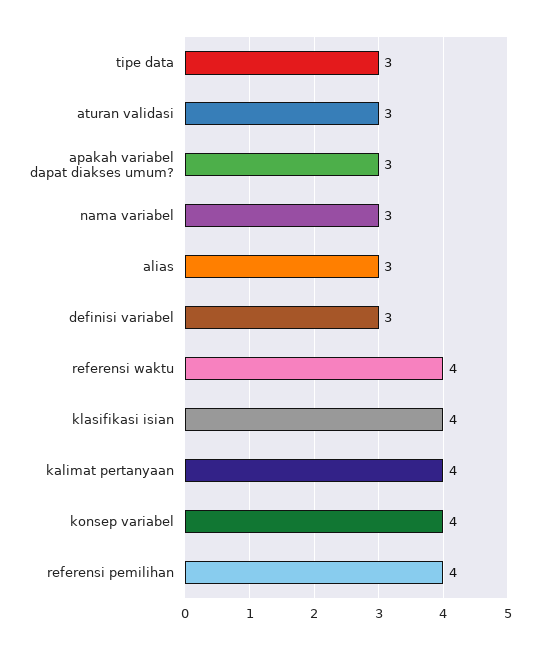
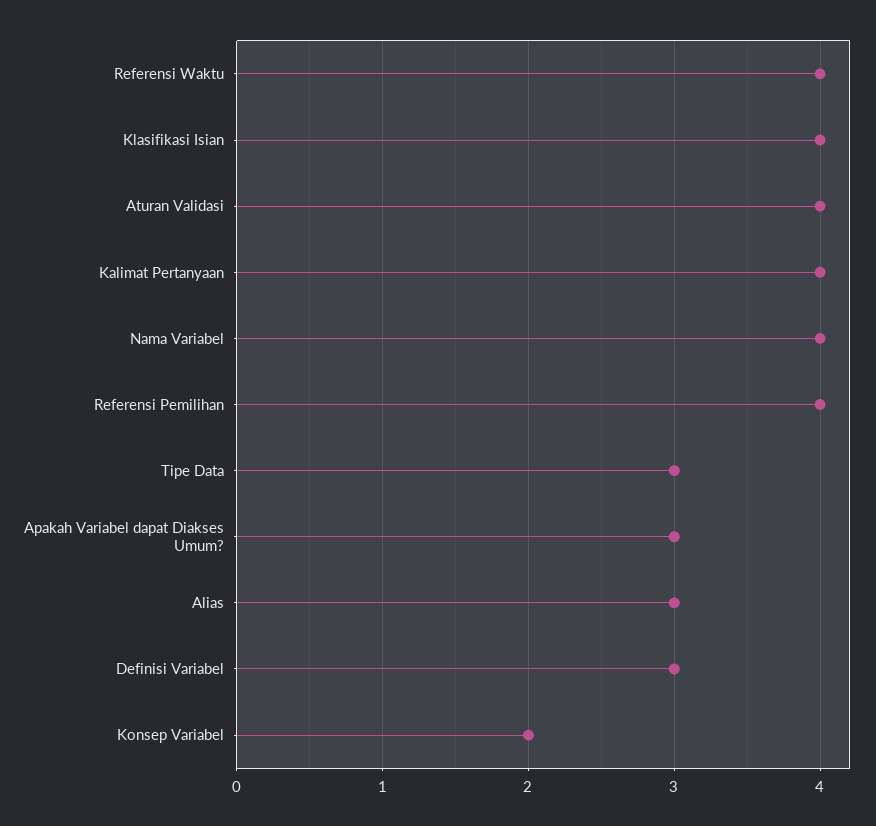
aturan validasi: 3 -> 4
nama variabel: 3 -> 4
konsep variabel: 4 -> 2

